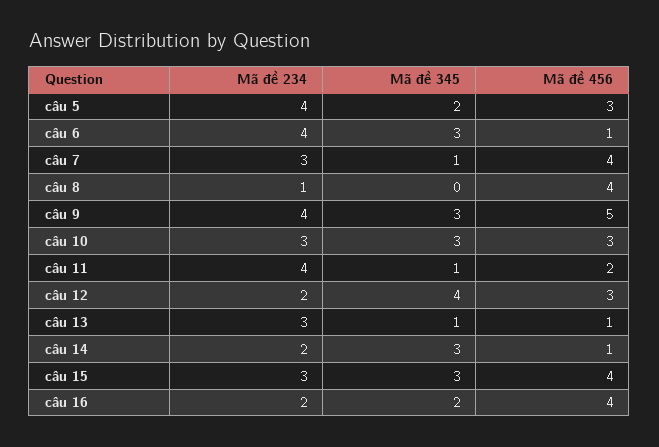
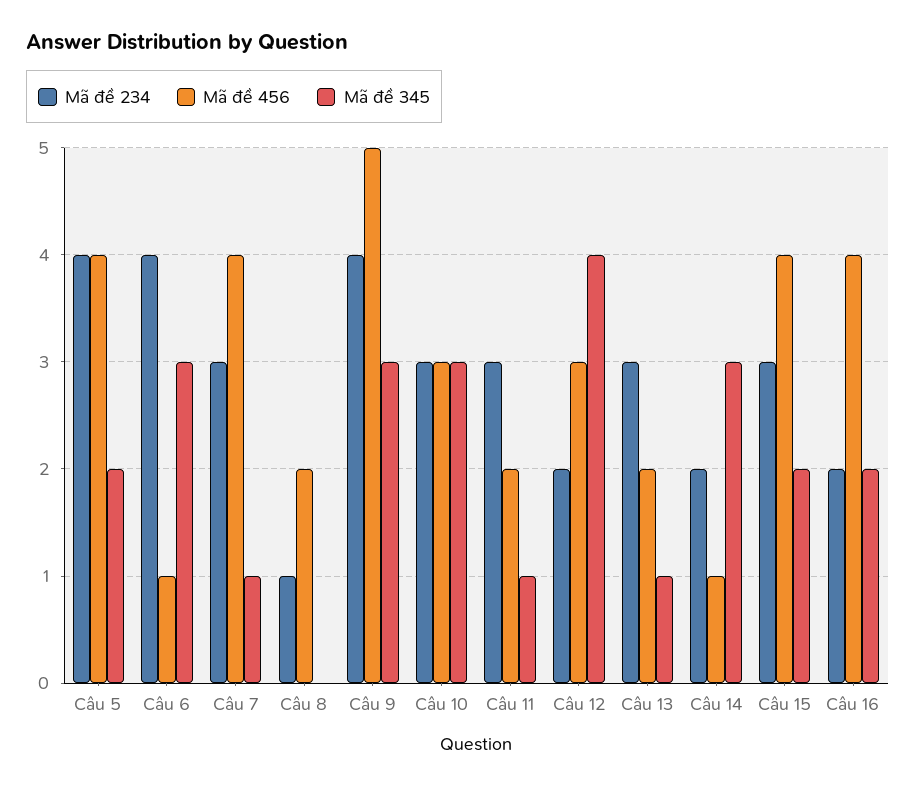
Mã đề 456, câu 5: 3 -> 4
Mã đề 456, câu 8: 4 -> 2
Mã đề 234, câu 11: 4 -> 3
Mã đề 456, câu 13: 1 -> 2
Mã đề 345, câu 15: 3 -> 2

